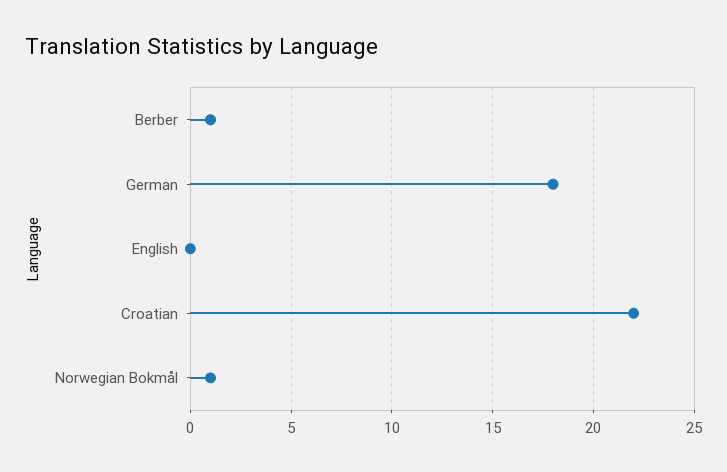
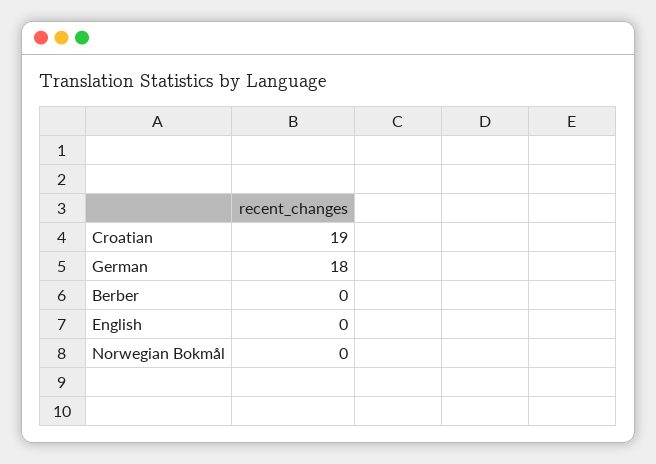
Berber: 1 -> 0
Croatian: 22 -> 19
Norwegian Bokmål: 1 -> 0

